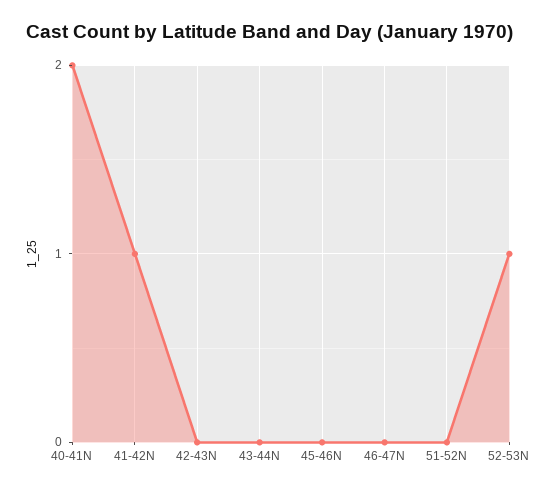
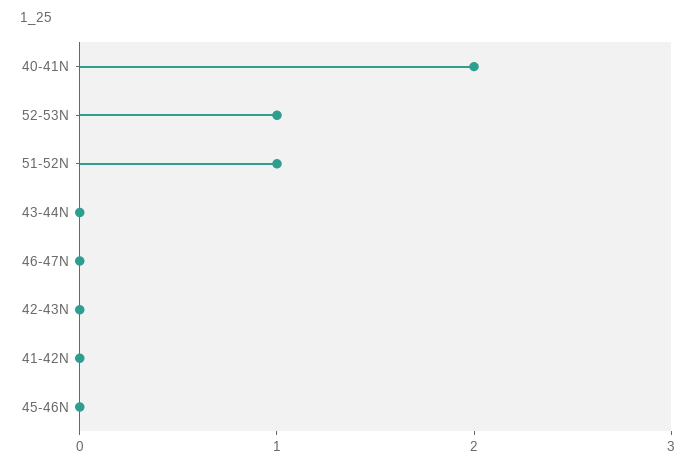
41-42N: 1 -> 0
51-52N: 0 -> 1

